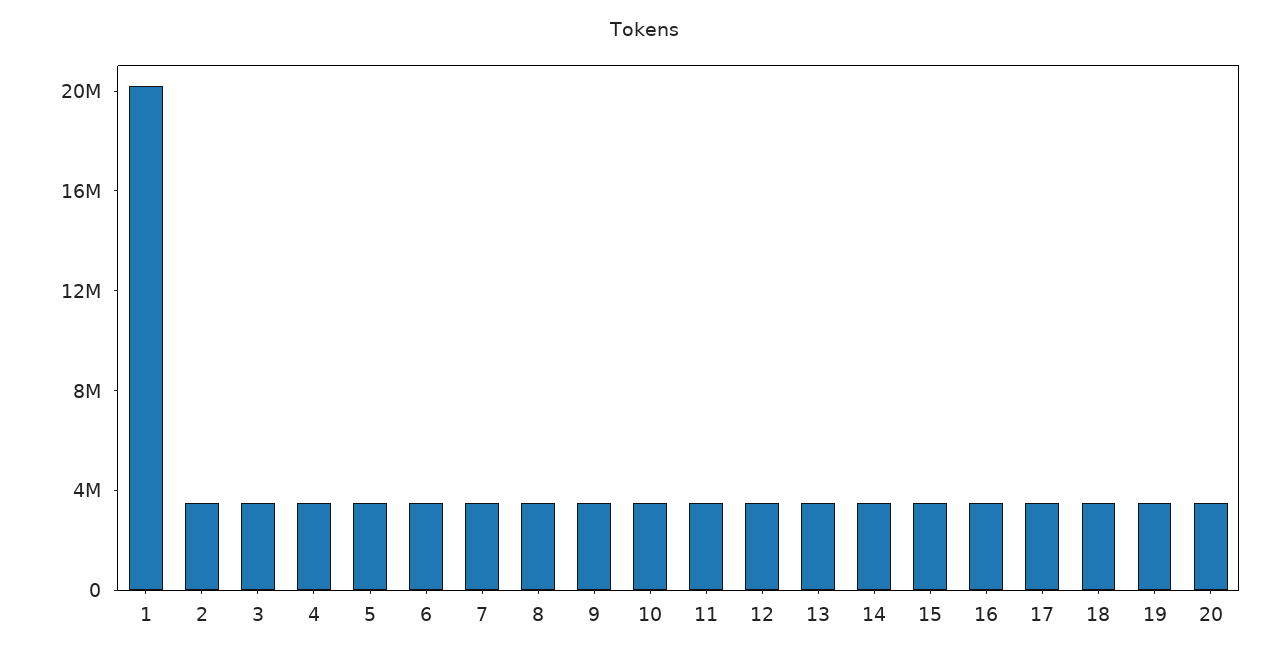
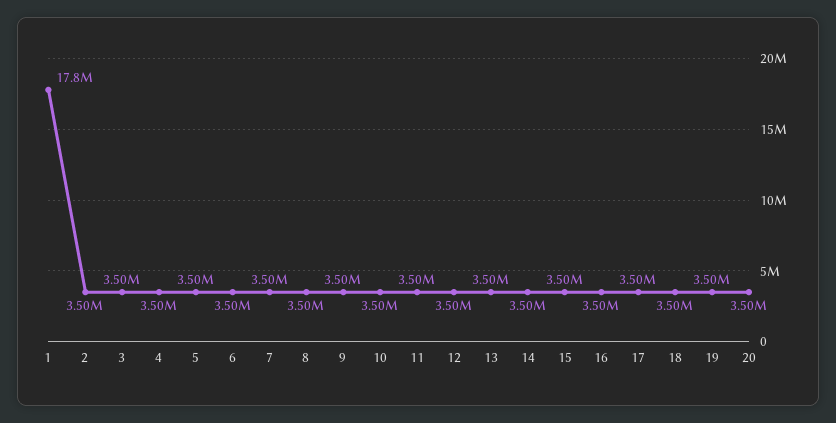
1: 20000000 -> 17800000

